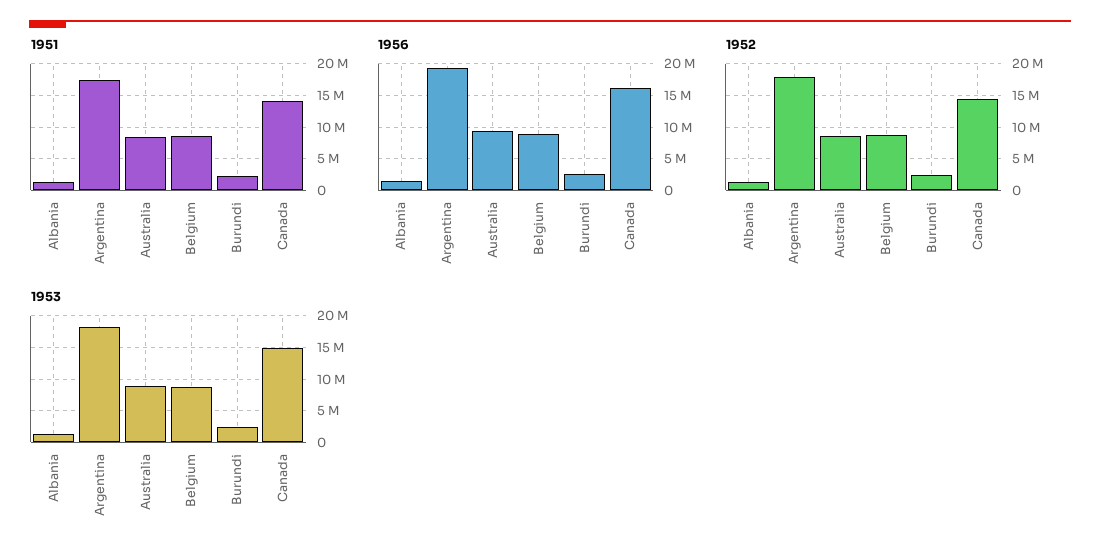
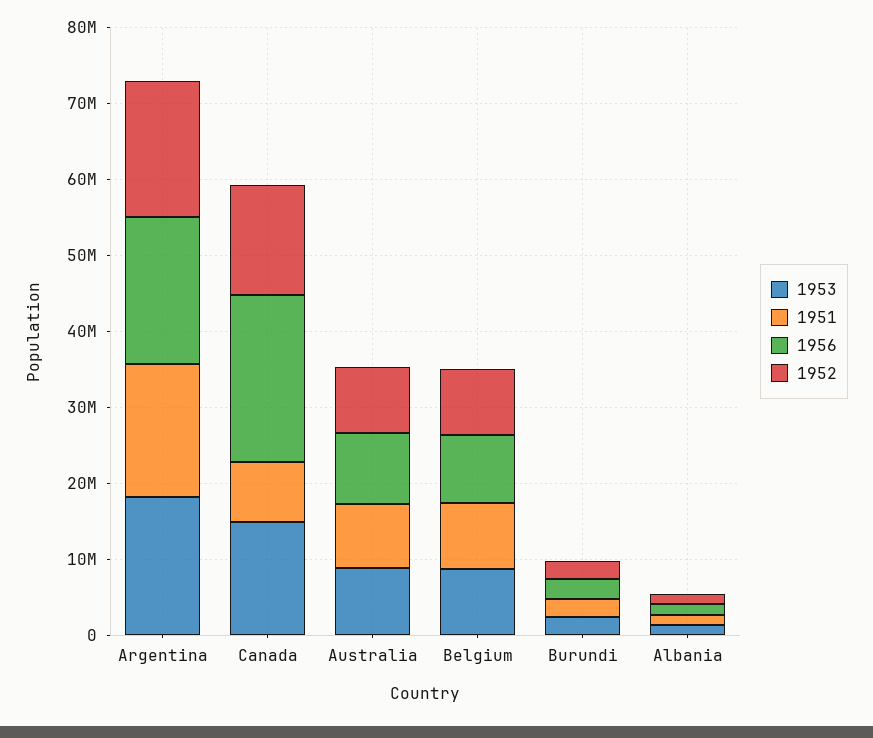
1951, Canada: 14000000 -> 8000000
1956, Canada: 16000000 -> 22000000

